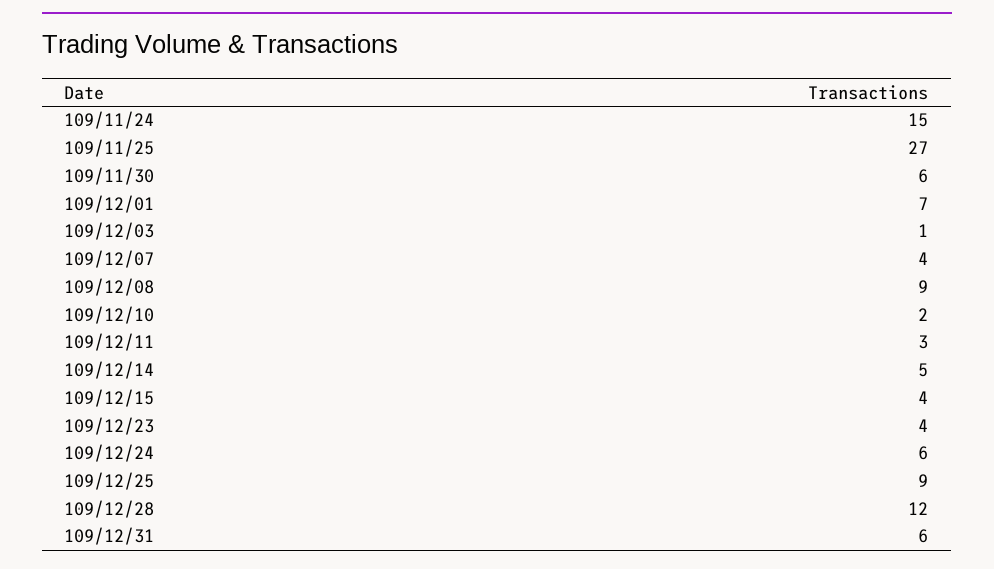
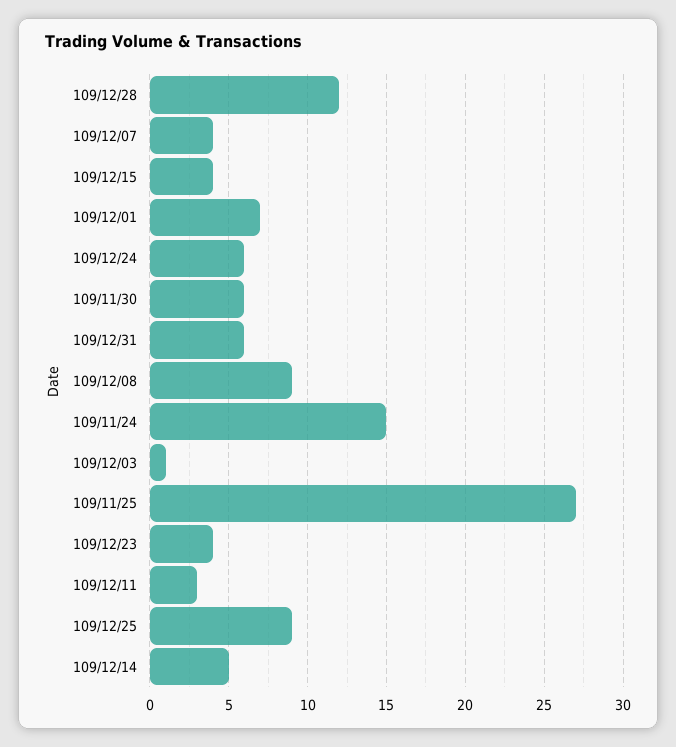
109/12/10: 2 -> none

